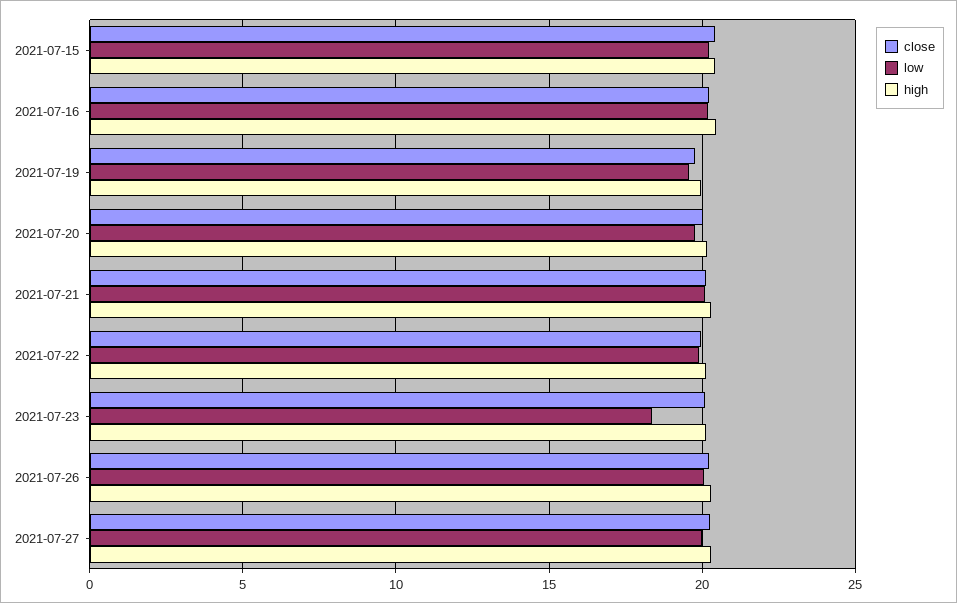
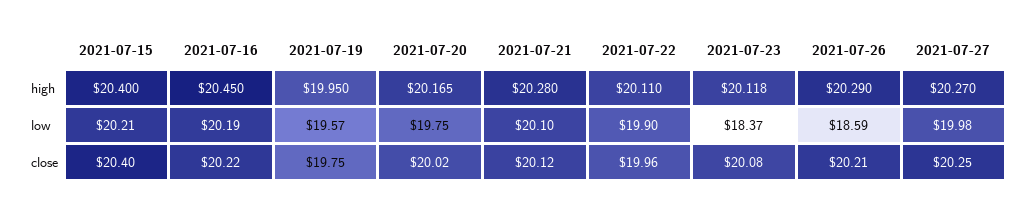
low, 2021-07-26: 20 -> 18.59

